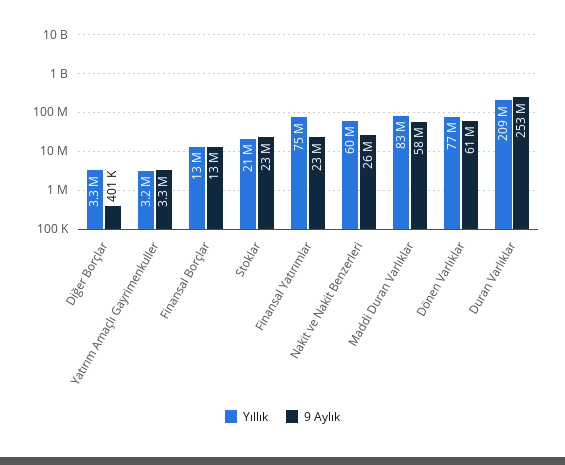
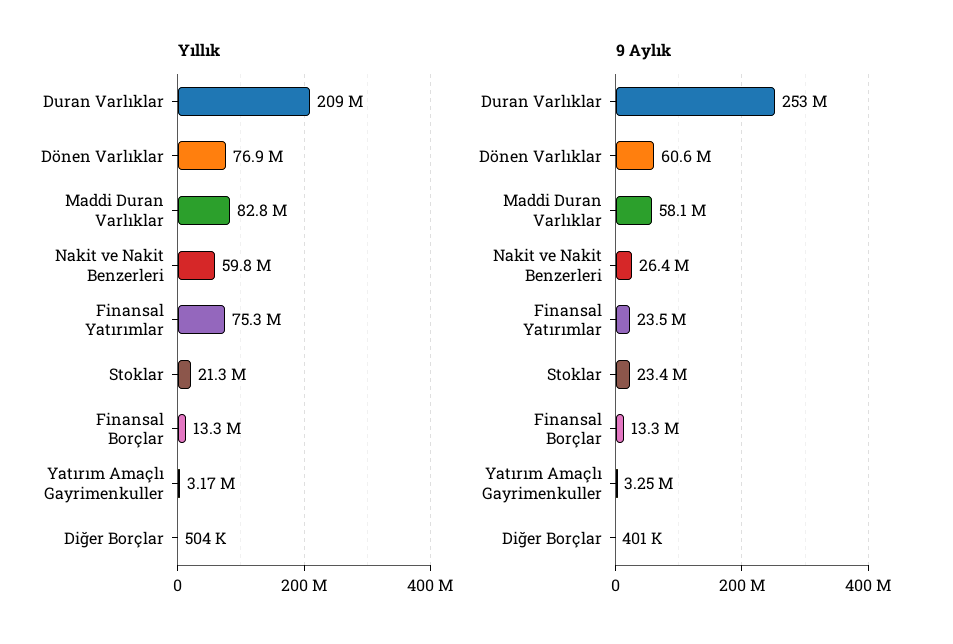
Yıllık, Diğer Borçlar: 3300000 -> 504000

